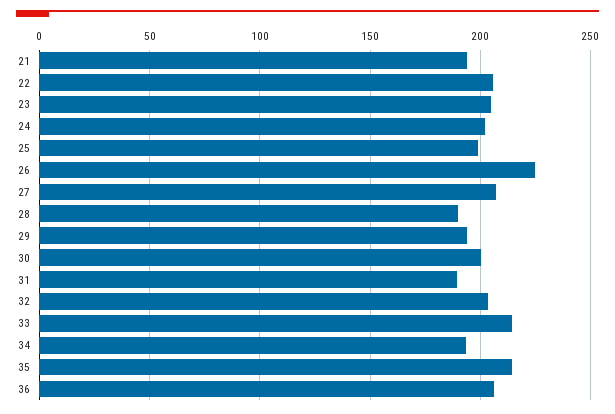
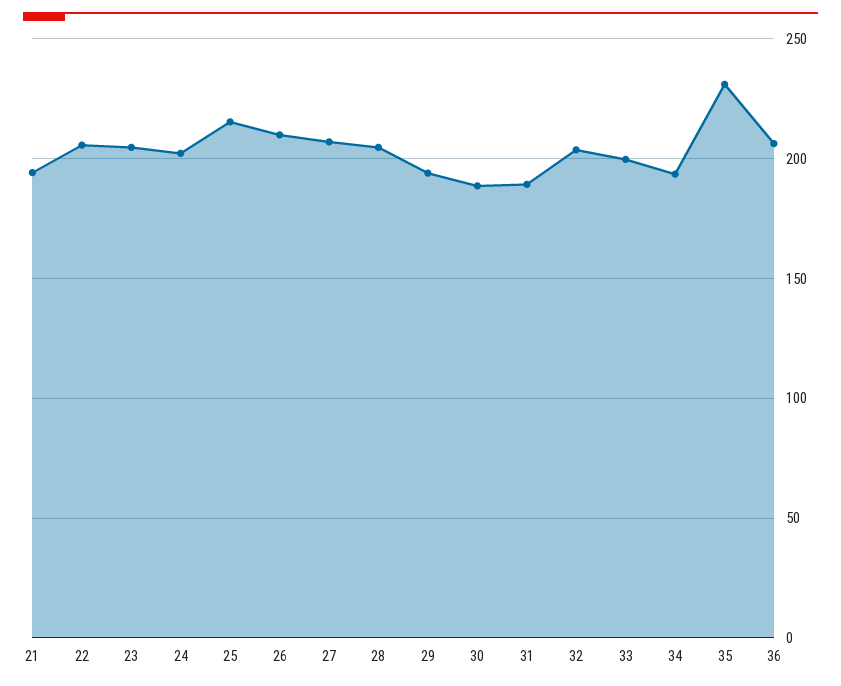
25: 200 -> 215
26: 225 -> 210
28: 190 -> 205
30: 200 -> 190
33: 215 -> 200
35: 215 -> 230

